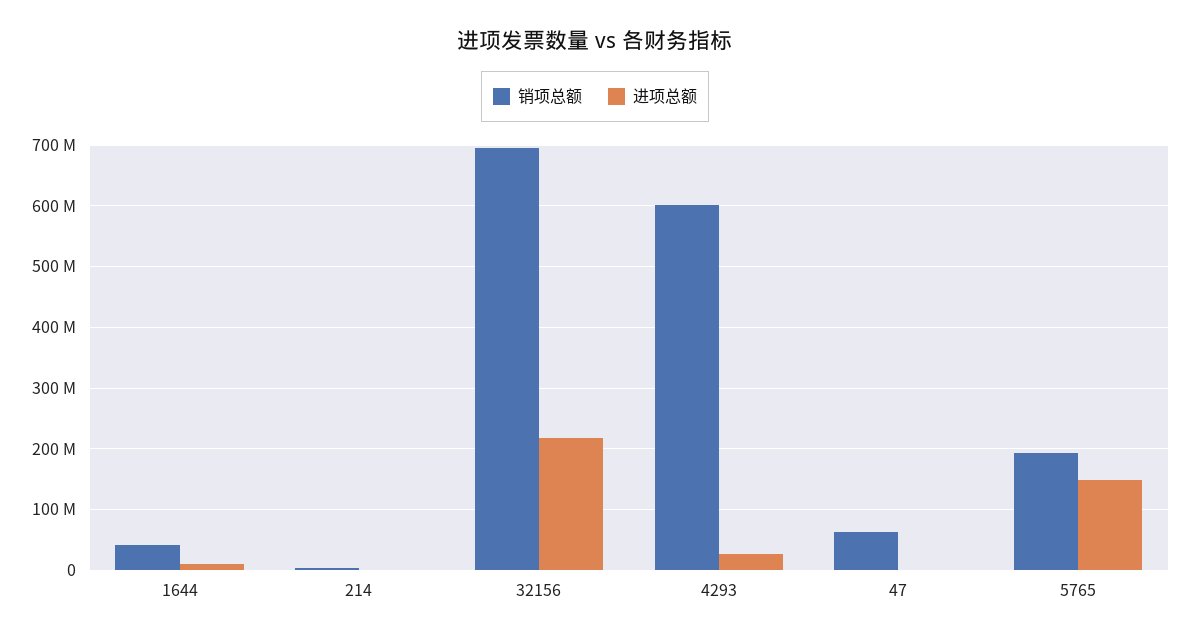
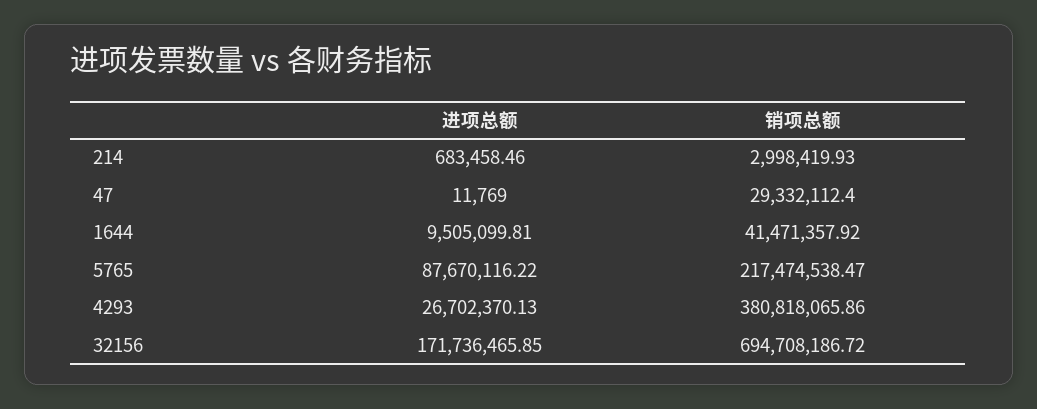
进项总额, 32156: 220000000 -> 171736465.85
销项总额, 4293: 600000000 -> 380818065.86
销项总额, 47: 60000000 -> 29332112.4
销项总额, 5765: 190000000 -> 217474538.47
进项总额, 5765: 150000000 -> 87670116.22

